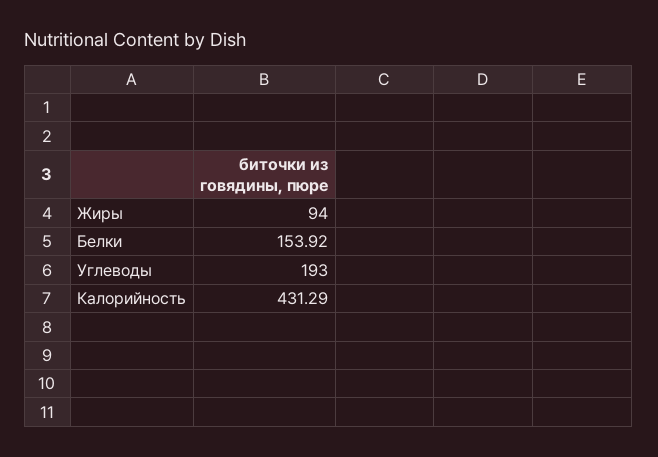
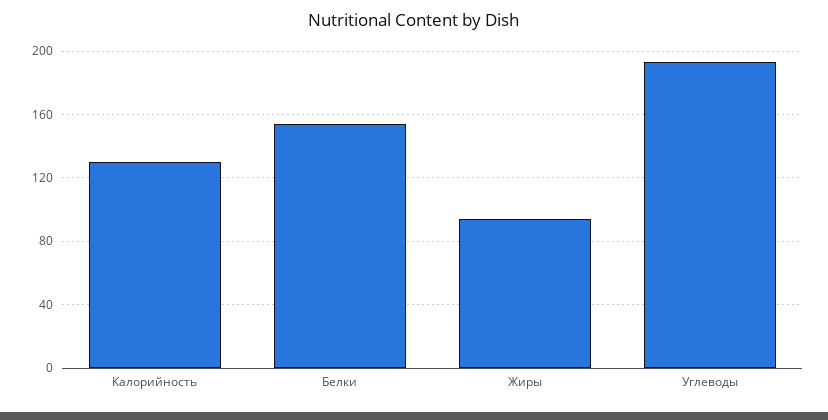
Калорийность: 431.29 -> 130

